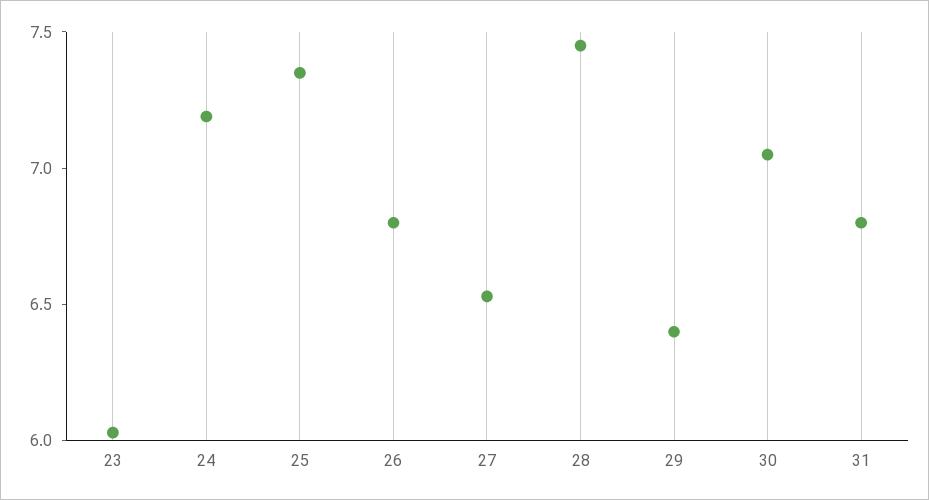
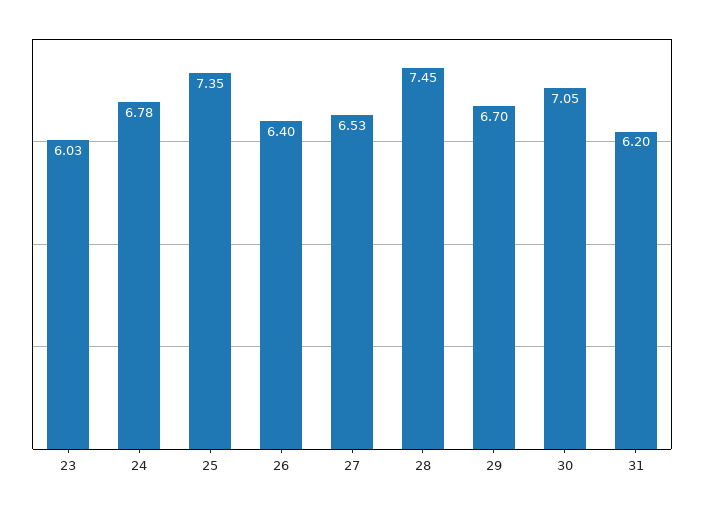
24: 7.2 -> 6.78
26: 6.8 -> 6.4
29: 6.4 -> 6.7
31: 6.8 -> 6.2

